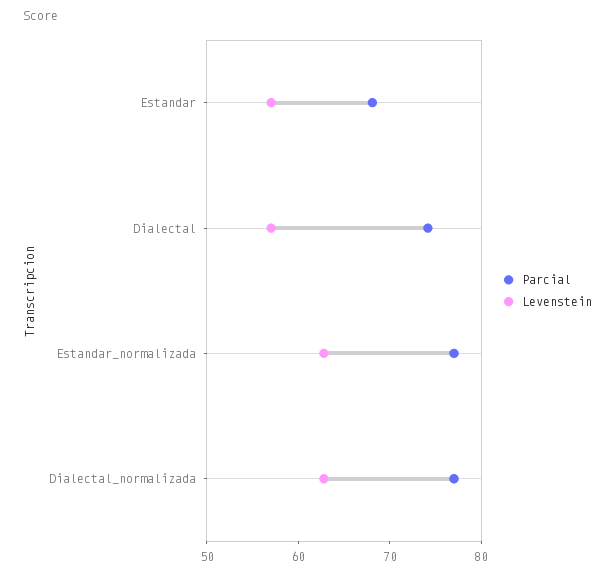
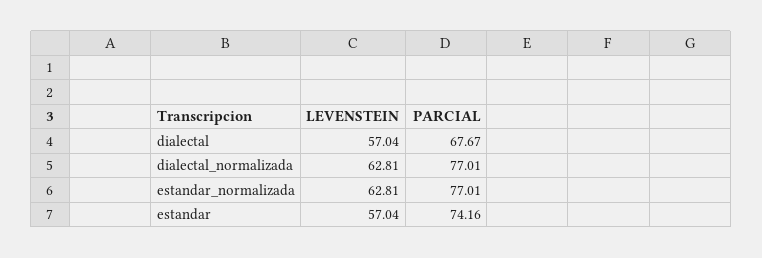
Parcial, Estandar: 68 -> 74.16
Parcial, Dialectal: 74 -> 67.67

